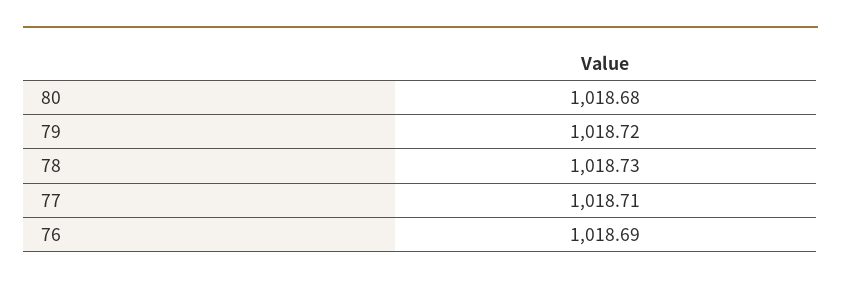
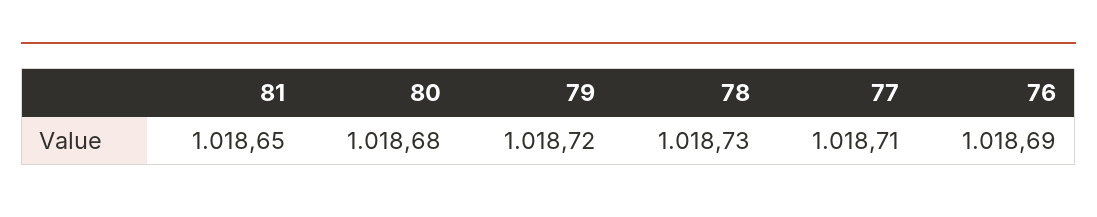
81: none -> 1018.65

